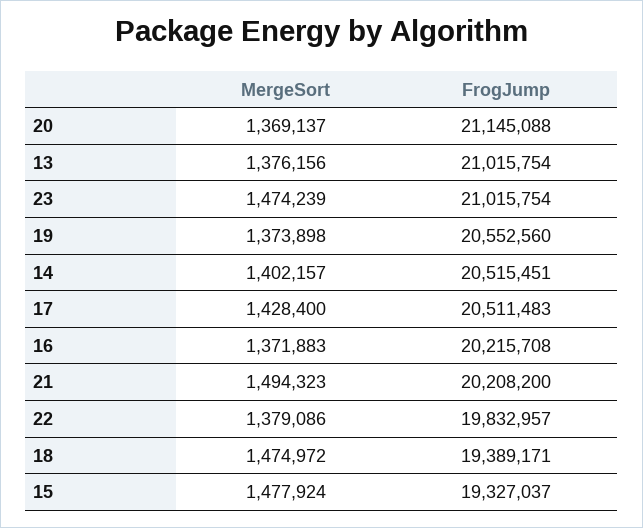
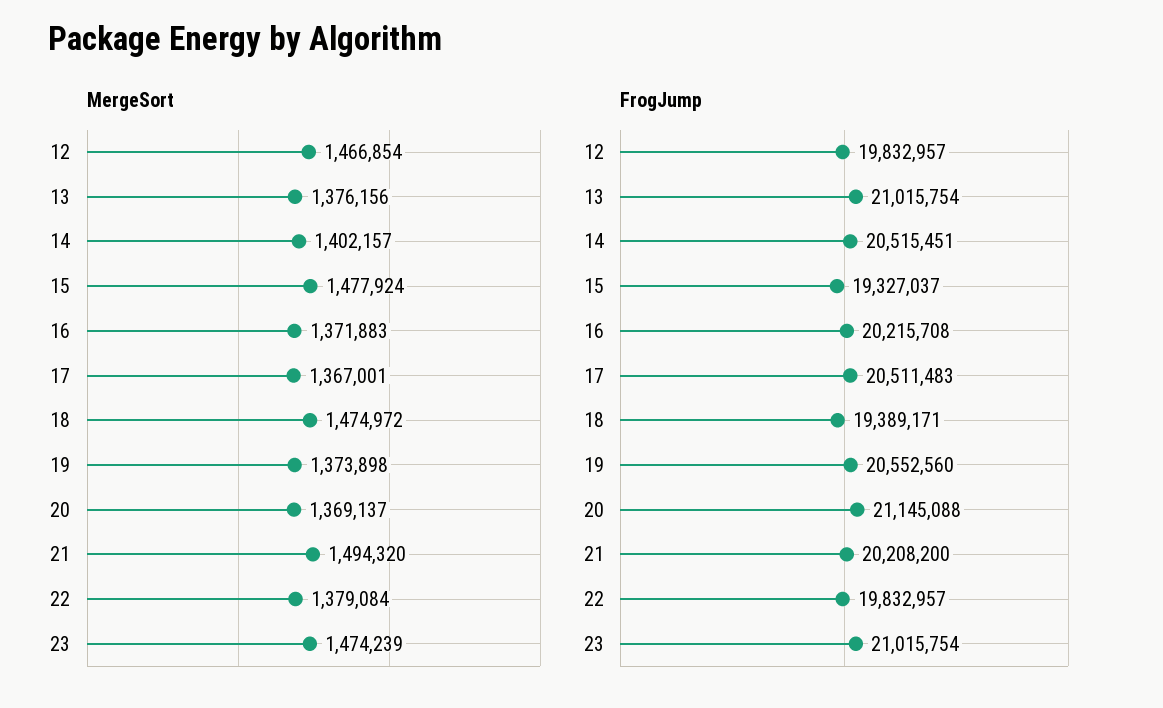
MergeSort, 17: 1428400 -> 1367001
MergeSort, 21: 1494323 -> 1494320
MergeSort, 22: 1379086 -> 1379084
MergeSort, 12: none -> 1466854
FrogJump, 12: none -> 19832957

